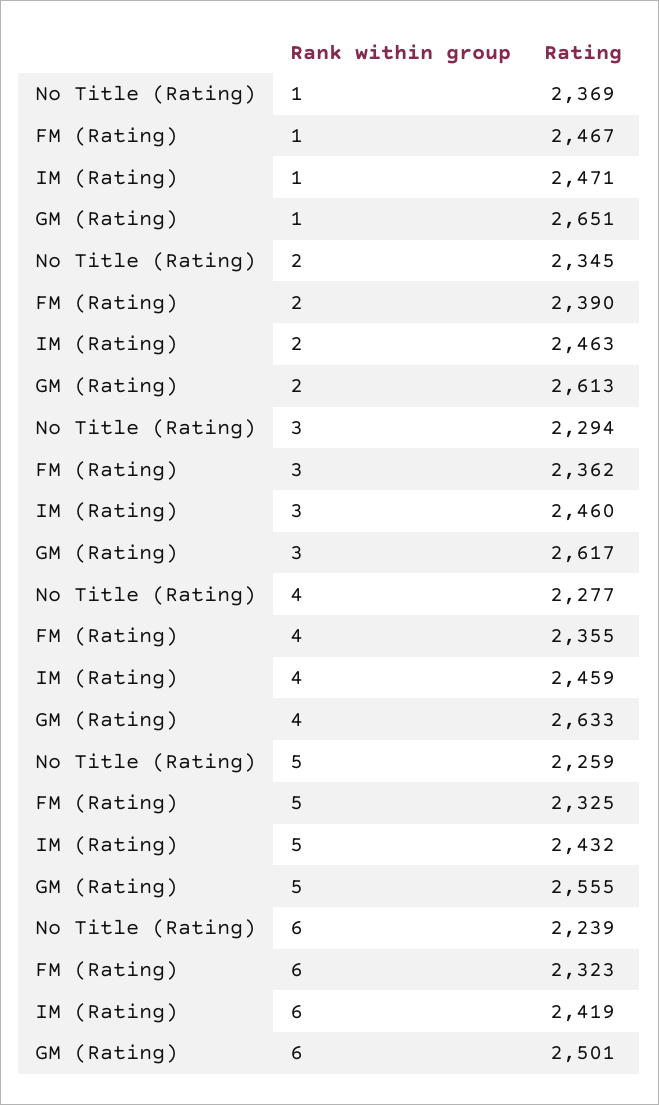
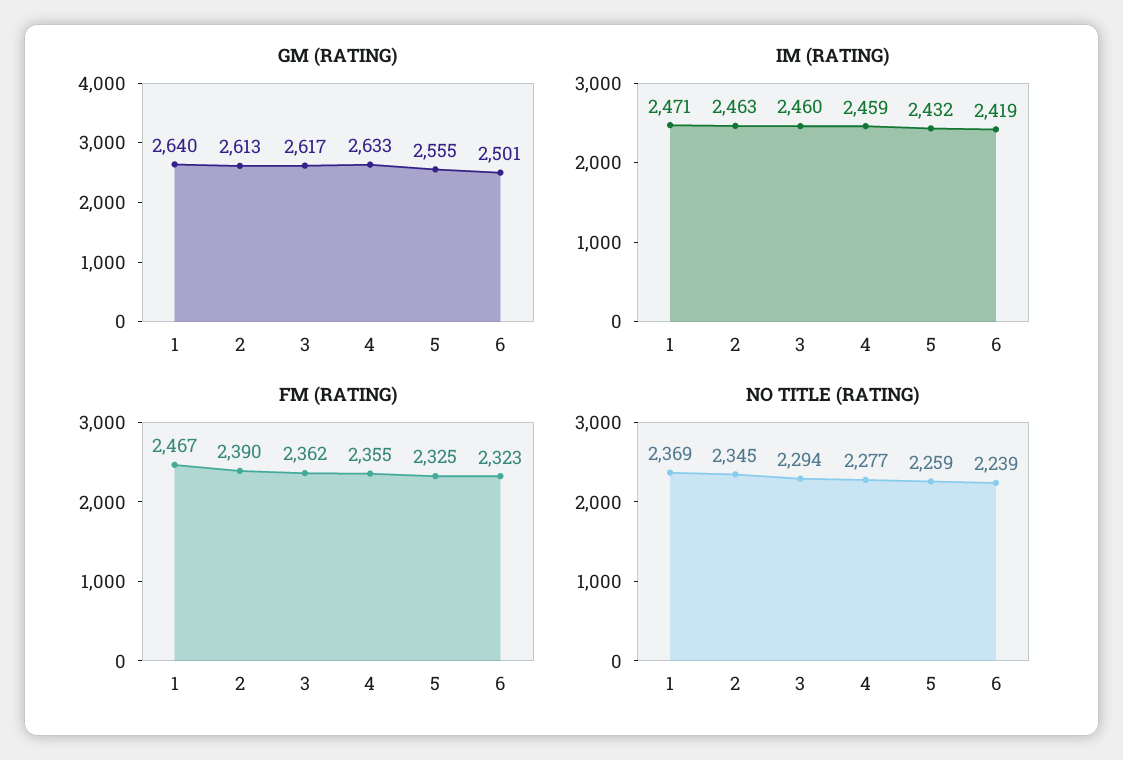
GM (Rating), 1: 2651 -> 2640

